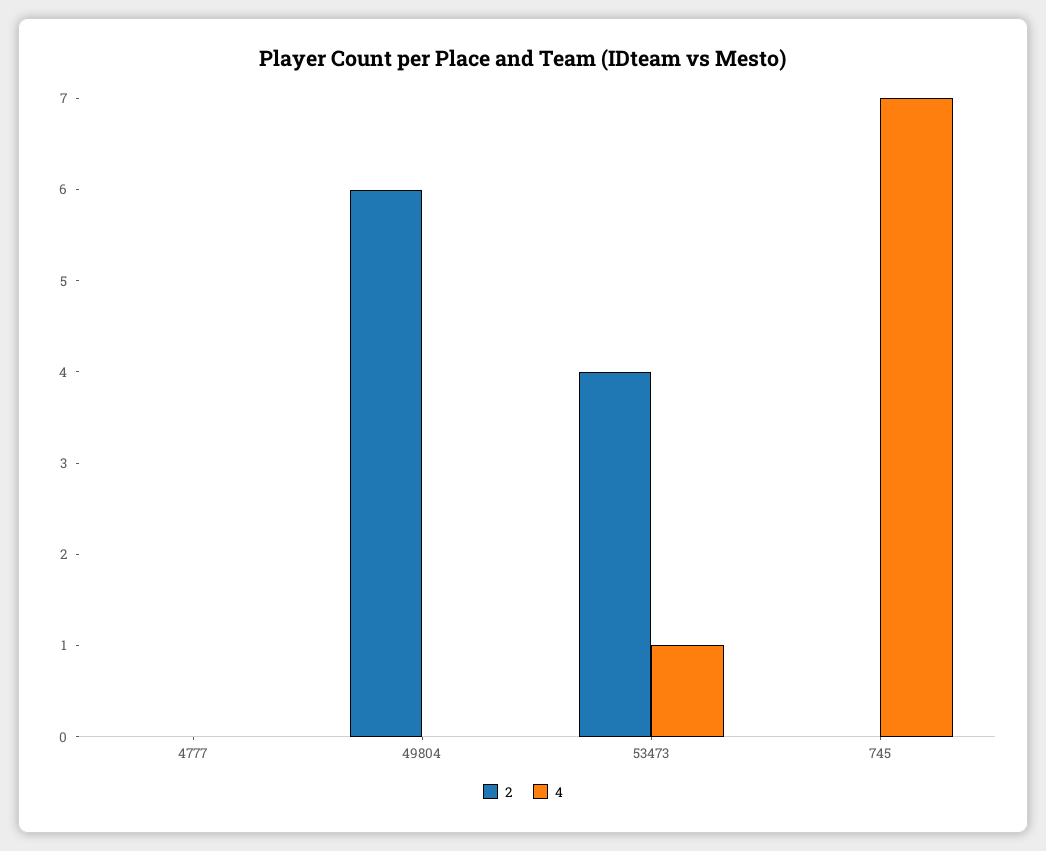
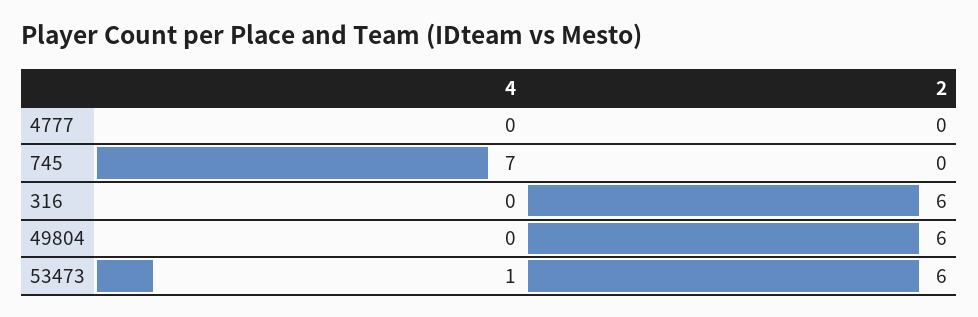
2, 53473: 4 -> 6
4, 316: none -> 0
2, 316: none -> 6

